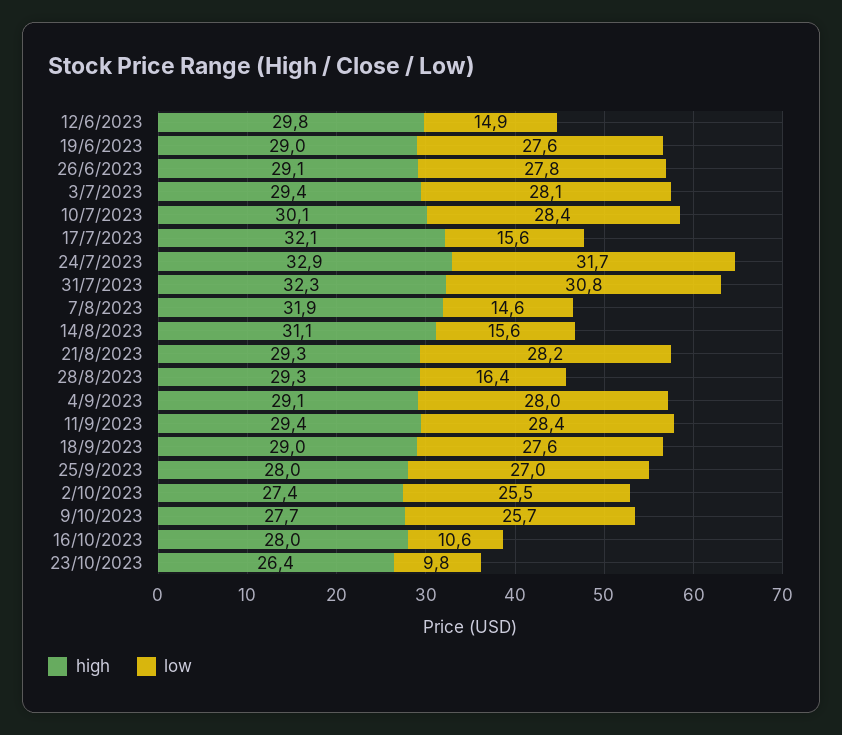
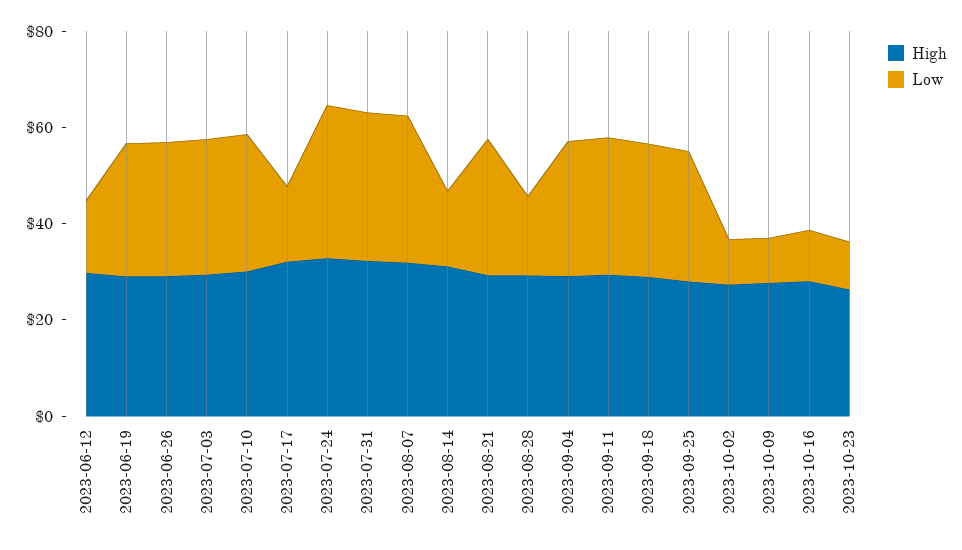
low, 7/8/2023: 14.6 -> 30
low, 2/10/2023: 25.5 -> 10
low, 9/10/2023: 25.7 -> 10

